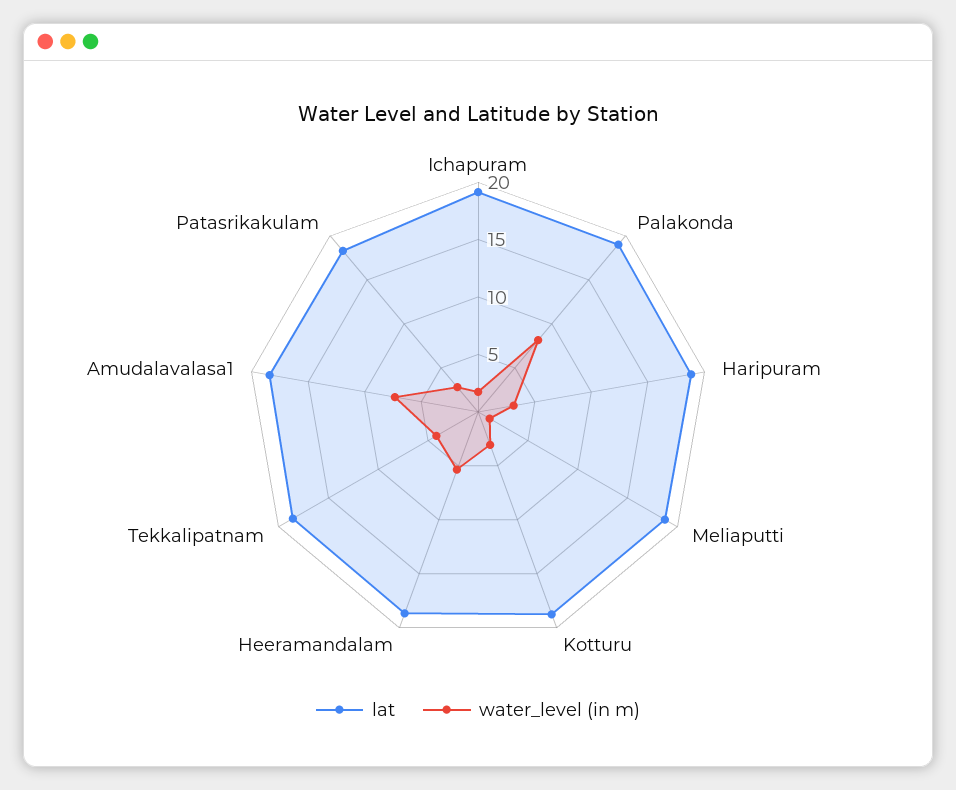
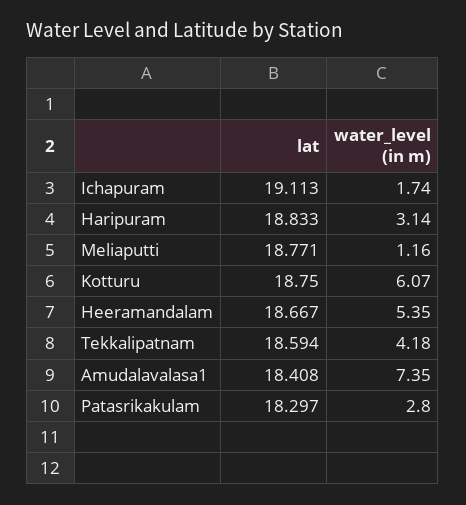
lat, Palakonda: 19 -> none
water_level (in m), Palakonda: 8 -> none
water_level (in m), Kotturu: 3 -> 6.07

